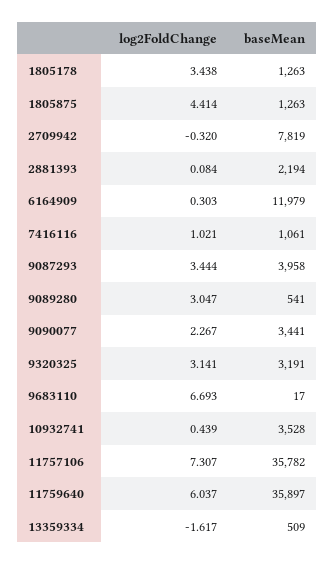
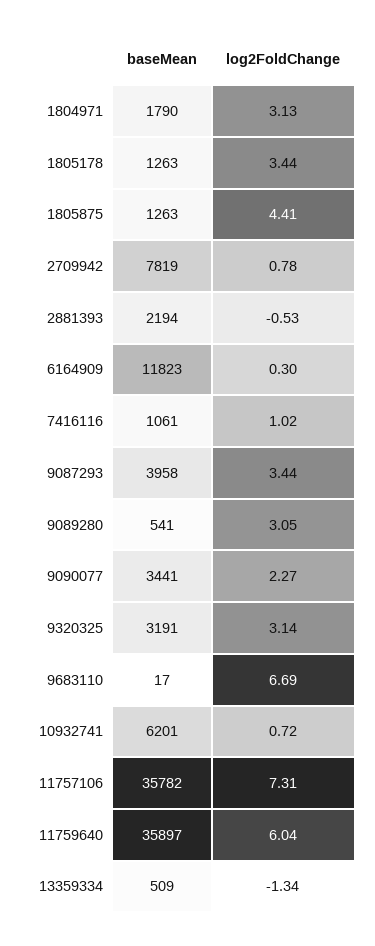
log2FoldChange, 2709942: -0.32 -> 0.78
log2FoldChange, 2881393: 0.084 -> -0.53
baseMean, 6164909: 11979 -> 11823
log2FoldChange, 10932741: 0.439 -> 0.72
baseMean, 10932741: 3528 -> 6201
log2FoldChange, 13359334: -1.617 -> -1.34
baseMean, 1804971: none -> 1790
log2FoldChange, 1804971: none -> 3.13

